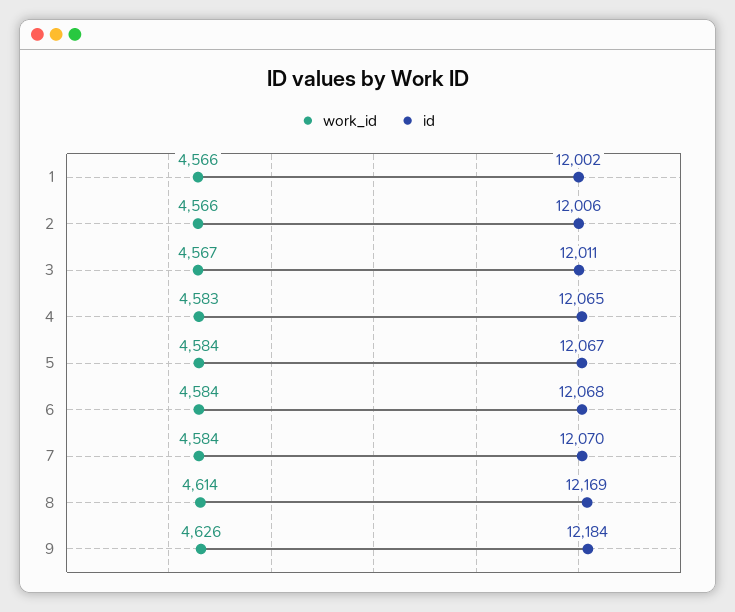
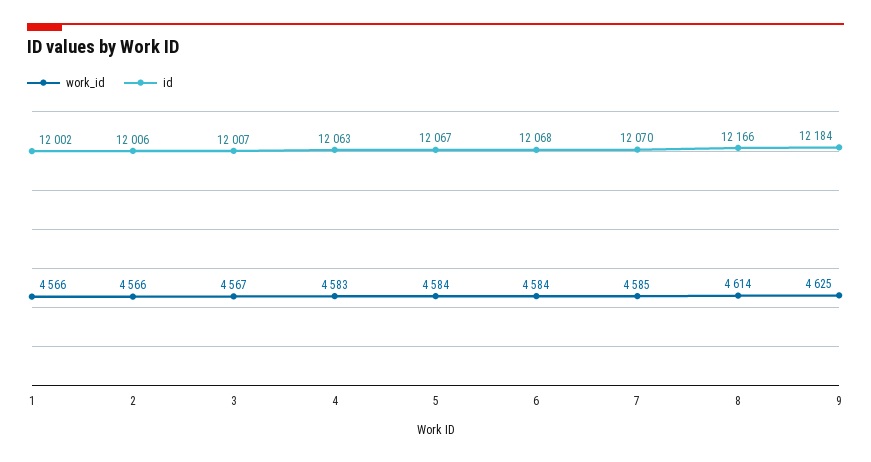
id, 3: 12011 -> 12007
id, 4: 12065 -> 12063
work_id, 7: 4584 -> 4585
id, 8: 12169 -> 12166
work_id, 9: 4626 -> 4625

